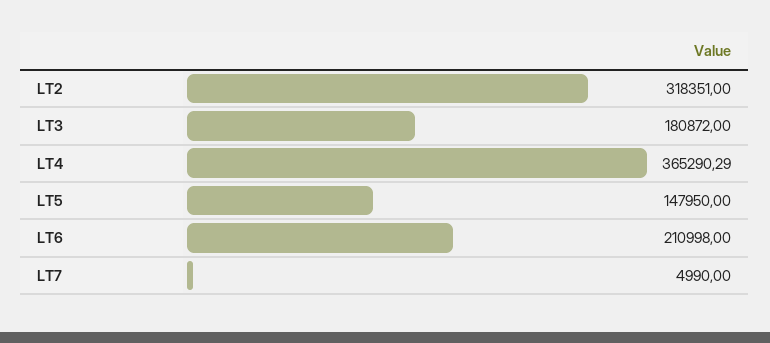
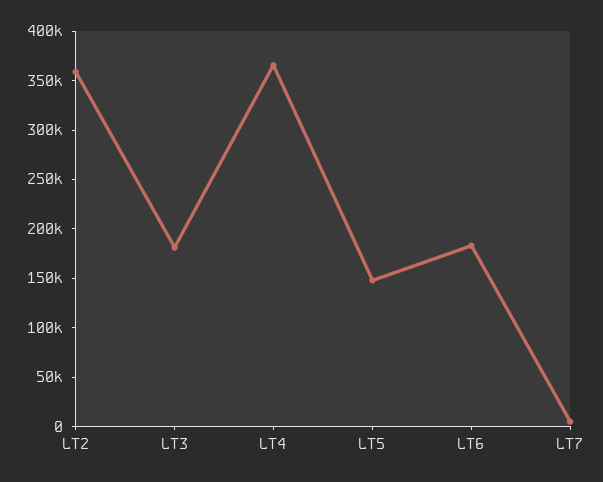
LT2: 318351 -> 360000
LT6: 210998 -> 180000

